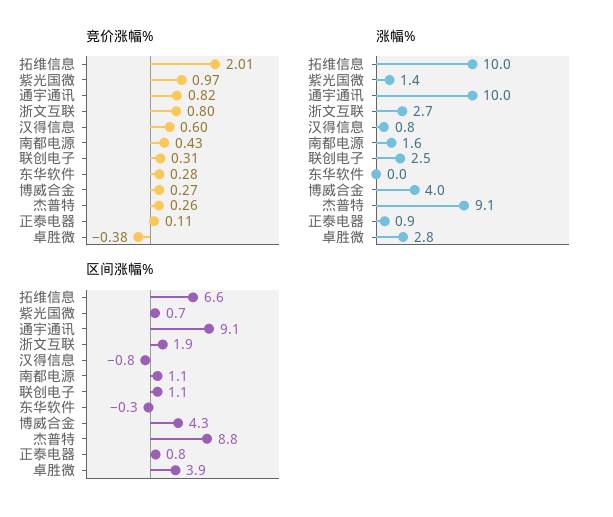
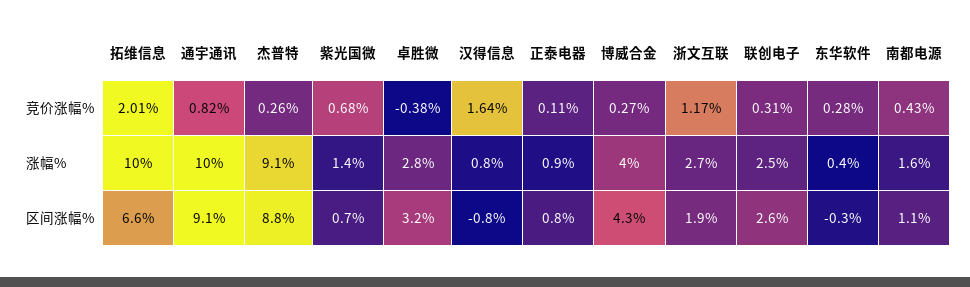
竞价涨幅%, 紫光国微: 0.97 -> 0.68
竞价涨幅%, 浙文互联: 0.8 -> 1.17
竞价涨幅%, 汉得信息: 0.6 -> 1.64
涨幅%, 东华软件: 0 -> 0.4
区间涨幅%, 联创电子: 1.1 -> 2.6
区间涨幅%, 卓胜微: 3.9 -> 3.2

